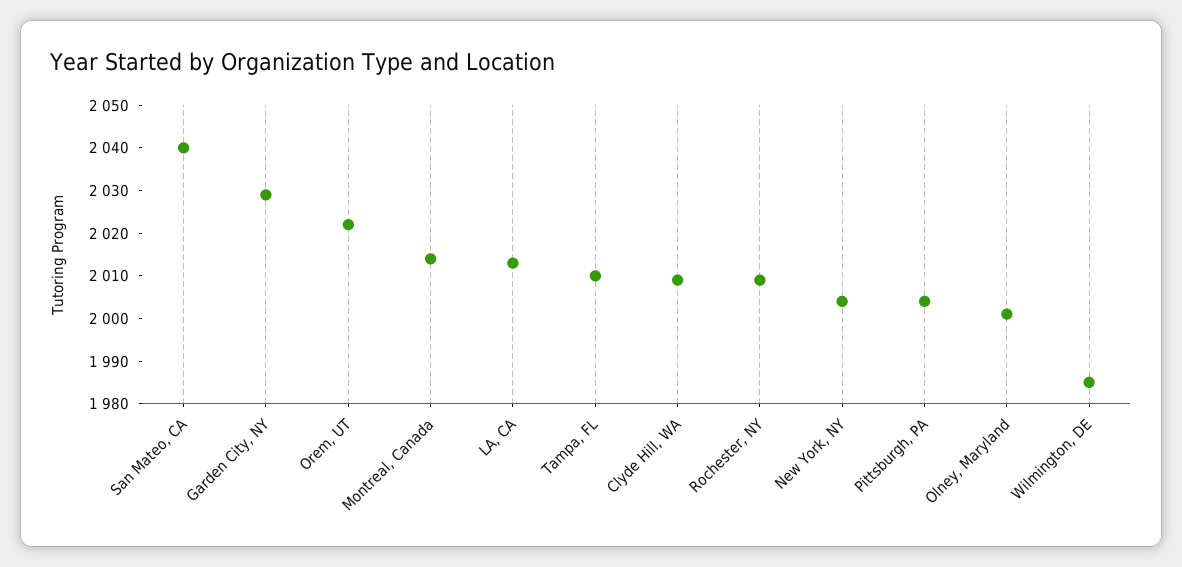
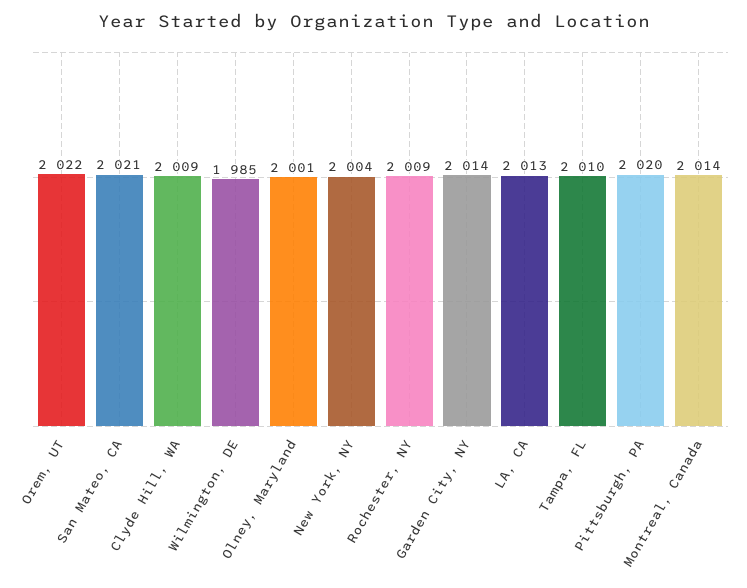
San Mateo, CA: 2040 -> 2021
Garden City, NY: 2030 -> 2014
Pittsburgh, PA: 2005 -> 2020

